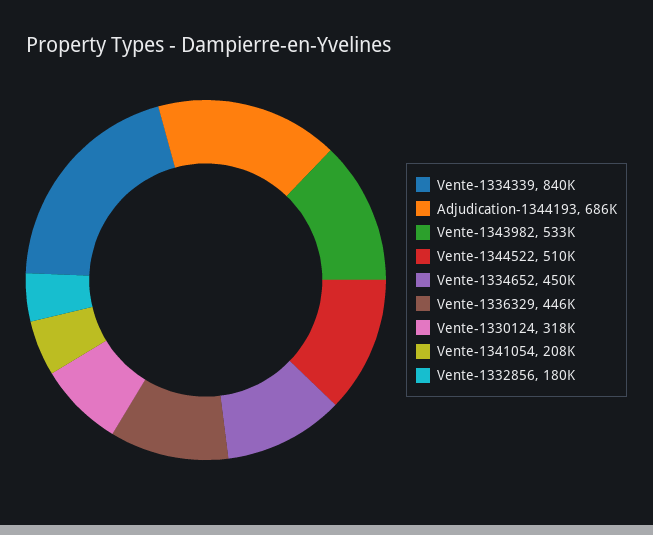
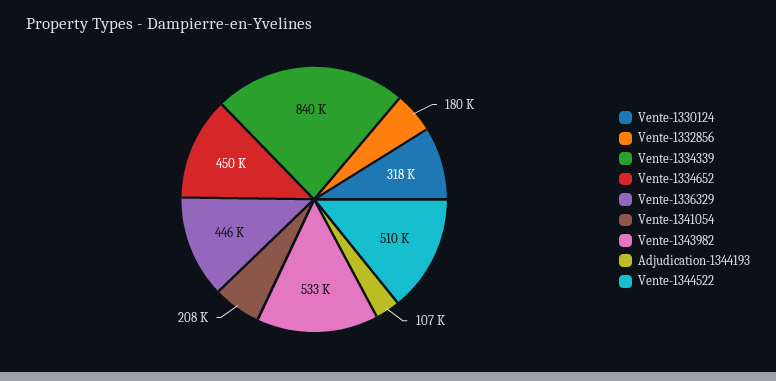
Adjudication-1344193: 686000 -> 107000

